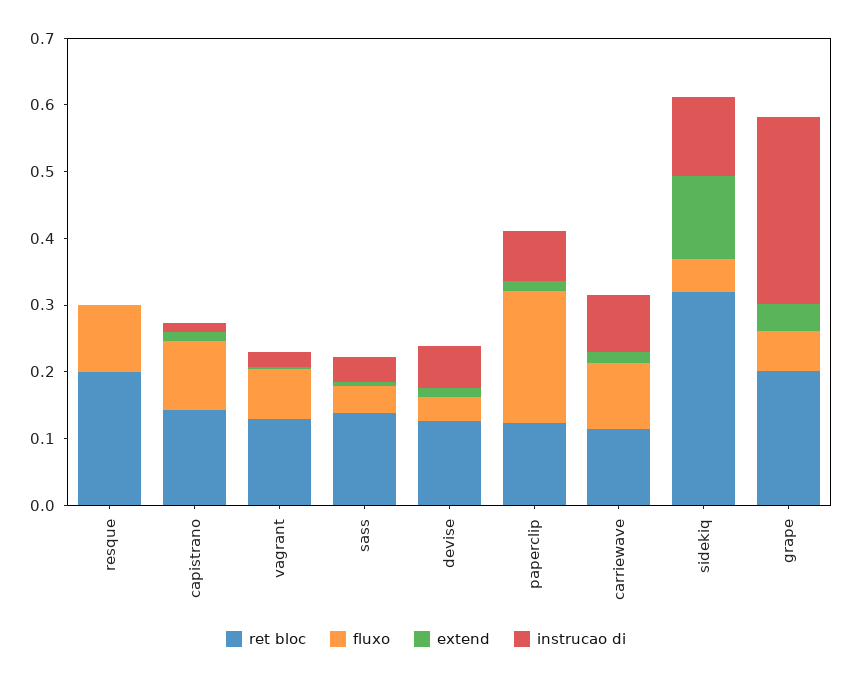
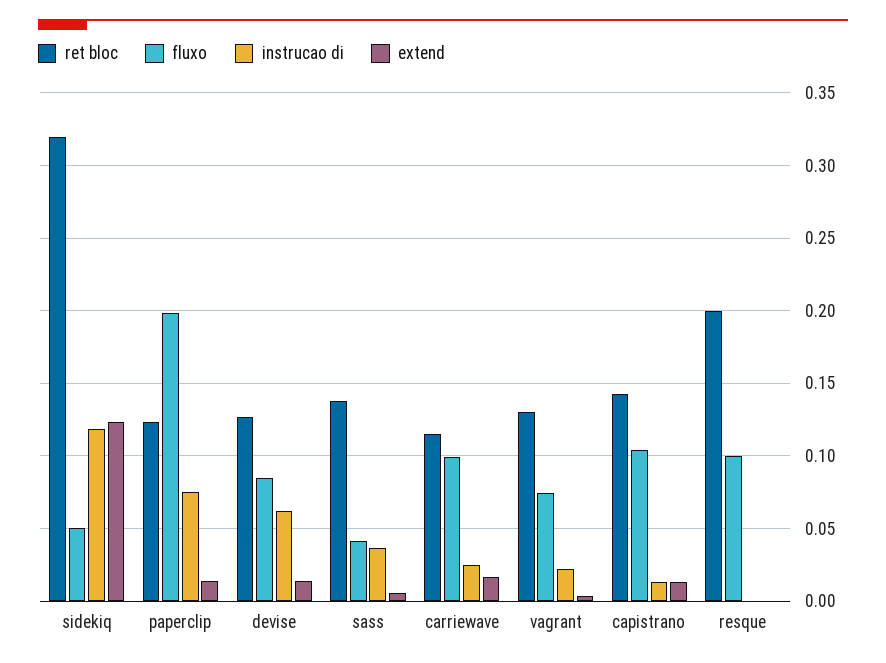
fluxo, devise: 0.04 -> 0.085
instrucao di, carriewave: 0.08 -> 0.025
ret bloc, grape: 0.2 -> none
fluxo, grape: 0.06 -> none
extend, grape: 0.04 -> none
instrucao di, grape: 0.28 -> none

